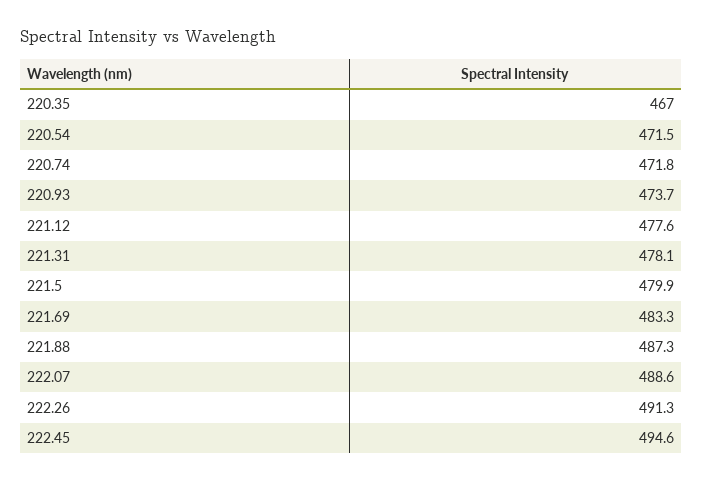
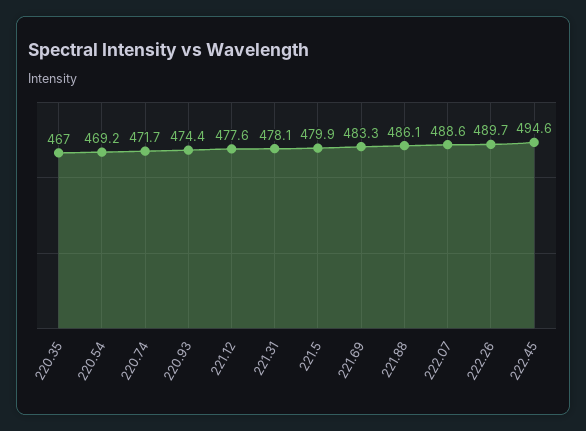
220.54: 471.5 -> 469.2
220.74: 471.8 -> 471.7
220.93: 473.7 -> 474.4
221.88: 487.3 -> 486.1
222.26: 491.3 -> 489.7

